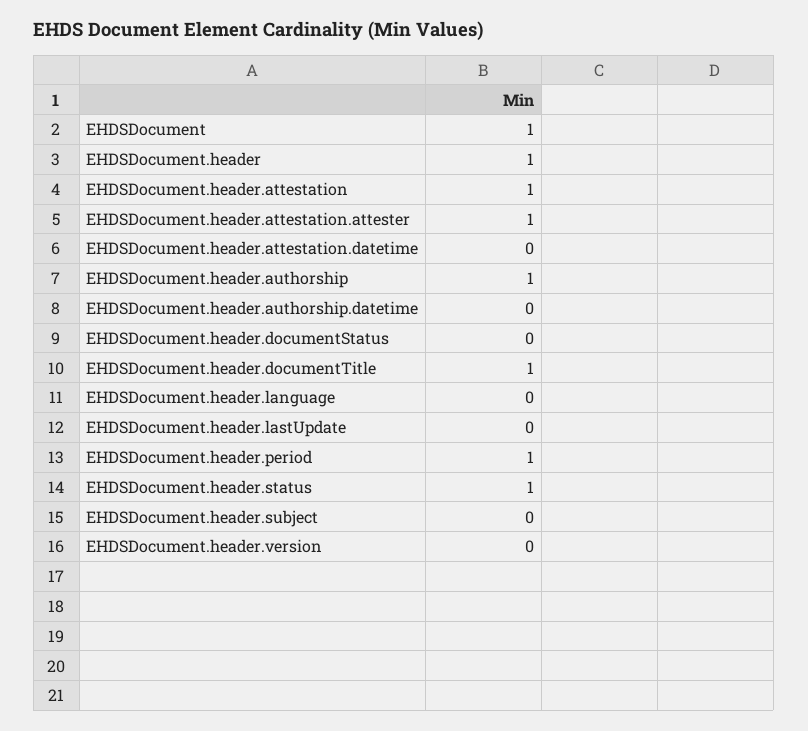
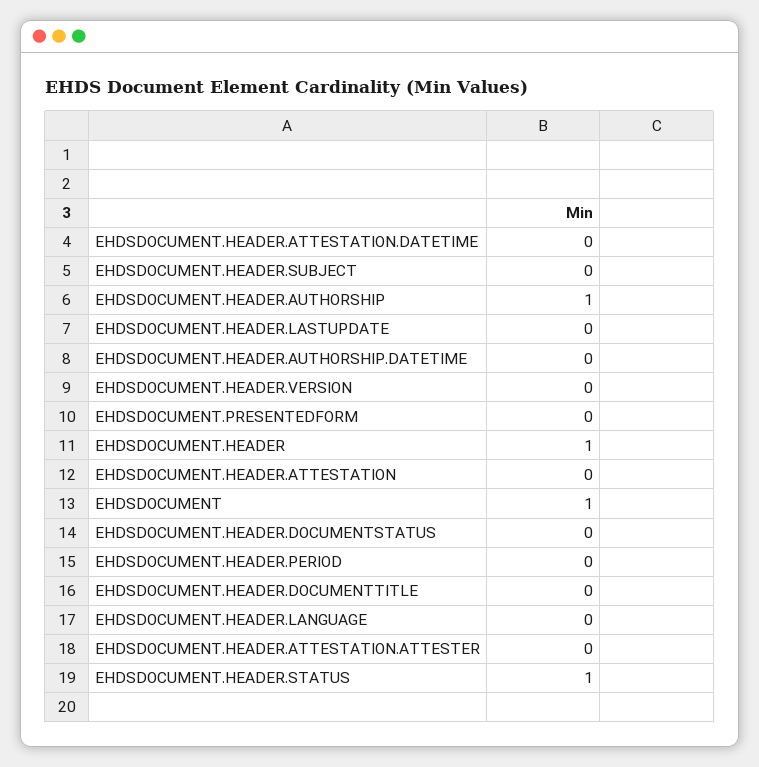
EHDSDocument.header.attestation: 1 -> 0
EHDSDocument.header.attestation.attester: 1 -> 0
EHDSDocument.header.documentTitle: 1 -> 0
EHDSDocument.header.period: 1 -> 0
EHDSDOCUMENT.PRESENTEDFORM: none -> 0

